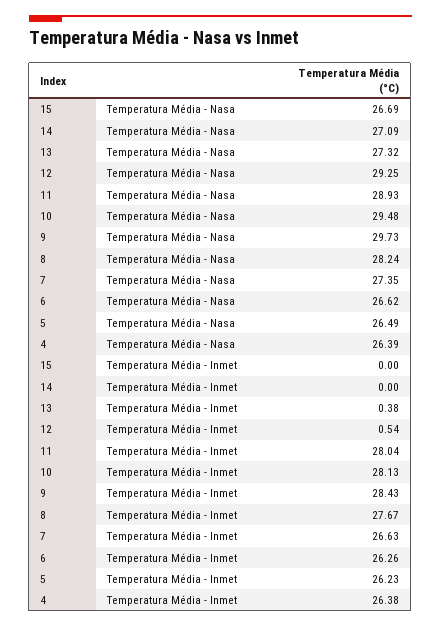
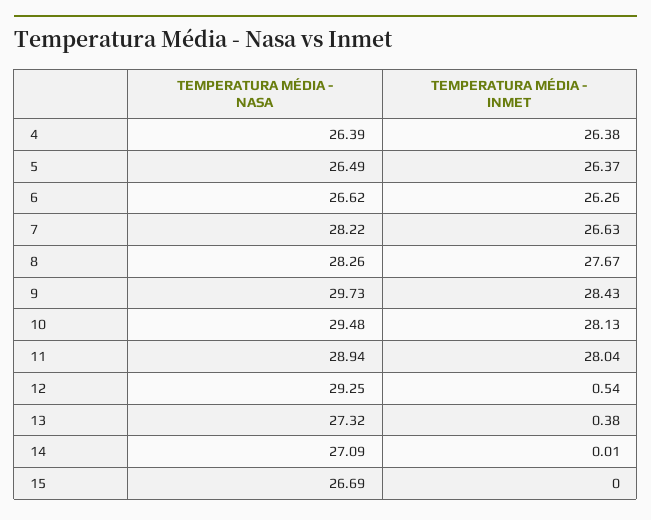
11, Temperatura Média - Nasa: 28.93 -> 28.94
8, Temperatura Média - Nasa: 28.24 -> 28.26
7, Temperatura Média - Nasa: 27.35 -> 28.22
14, Temperatura Média - Inmet: 0 -> 0.01
5, Temperatura Média - Inmet: 26.23 -> 26.37

